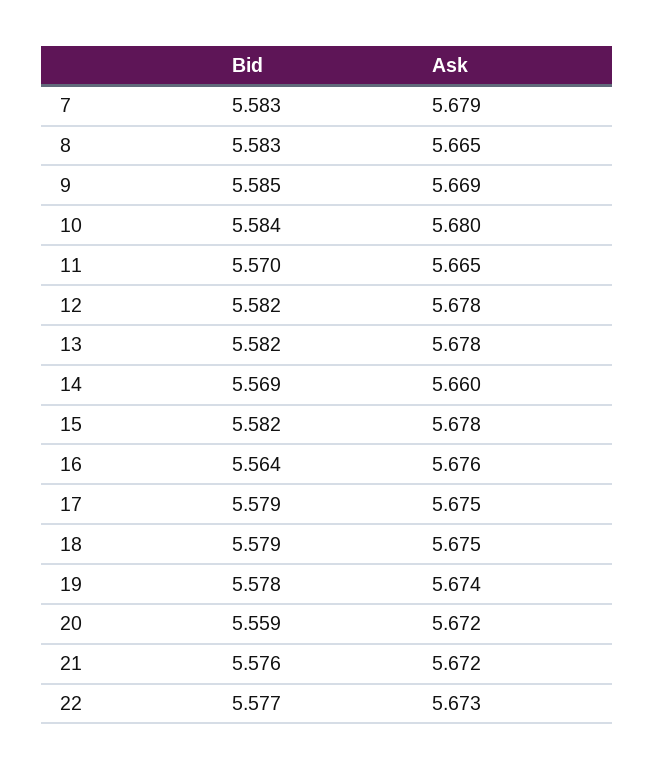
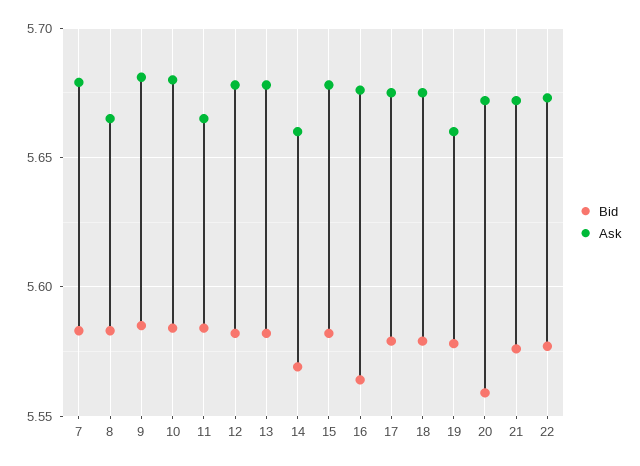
Ask, 9: 5.669 -> 5.68
Bid, 11: 5.57 -> 5.585
Ask, 19: 5.674 -> 5.66

